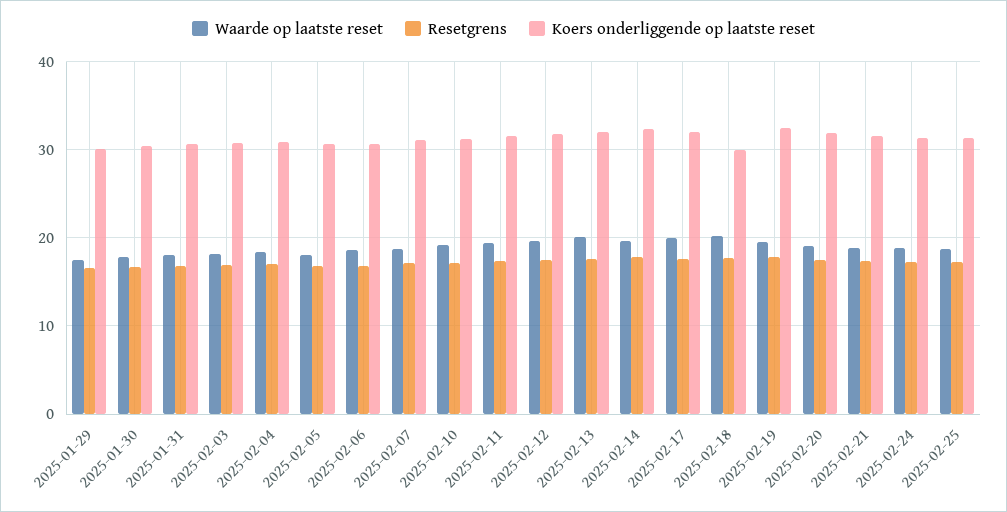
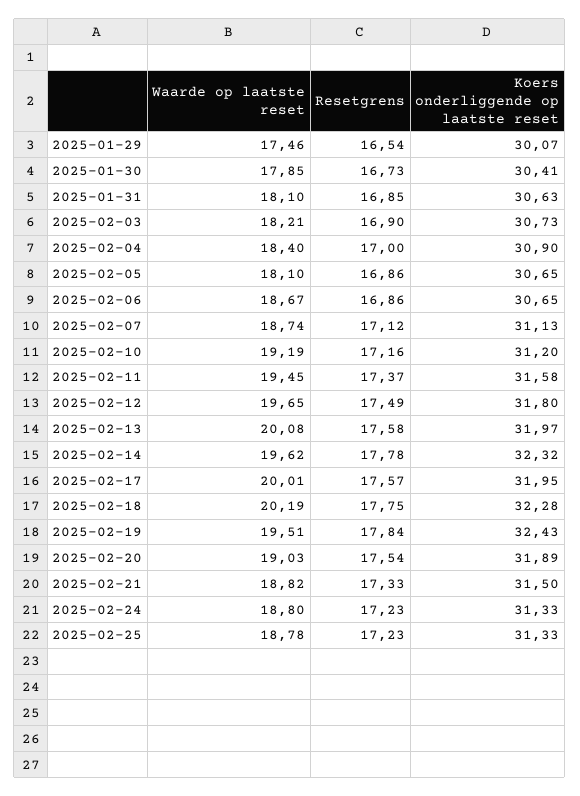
Koers onderliggende op laatste reset, 2025-02-18: 30 -> 32.28

